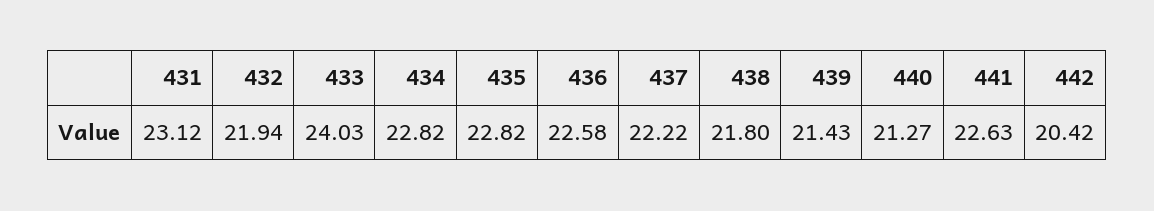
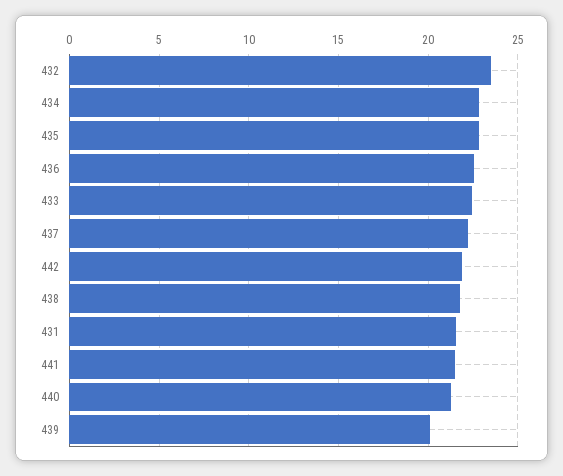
431: 23.12 -> 21.5
432: 21.94 -> 23.5
433: 24.03 -> 22.5
439: 21.43 -> 20
441: 22.63 -> 21.5
442: 20.42 -> 22

